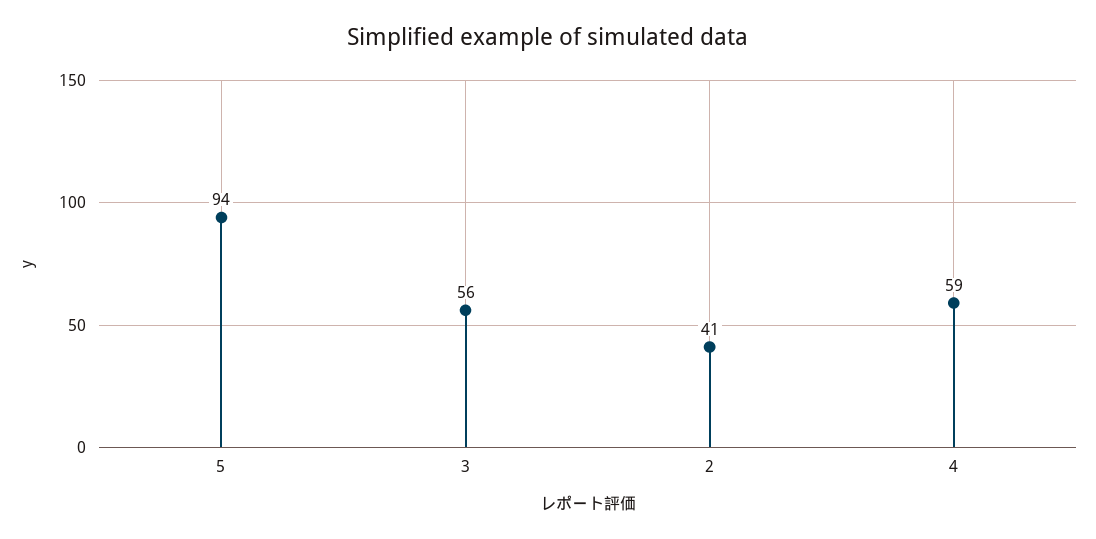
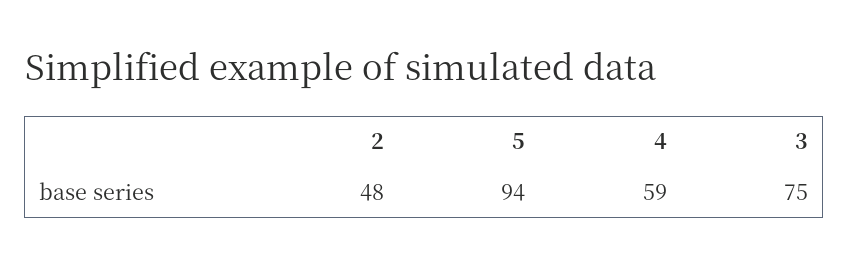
3: 56 -> 75
2: 41 -> 48

